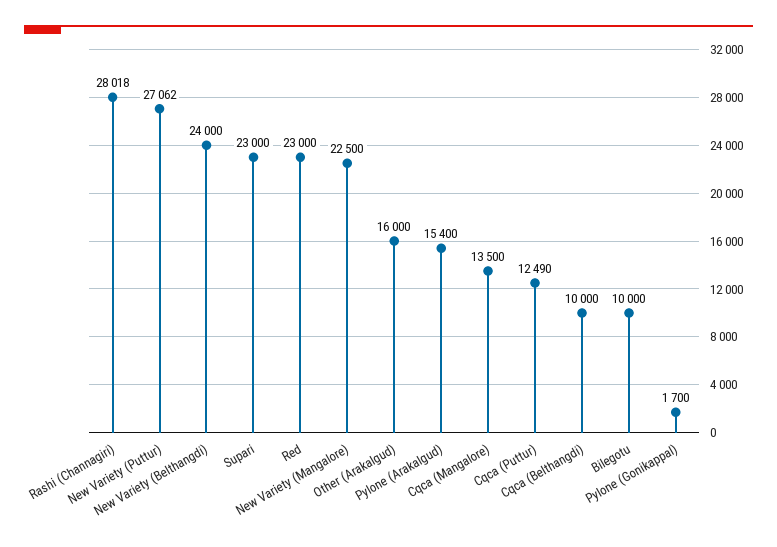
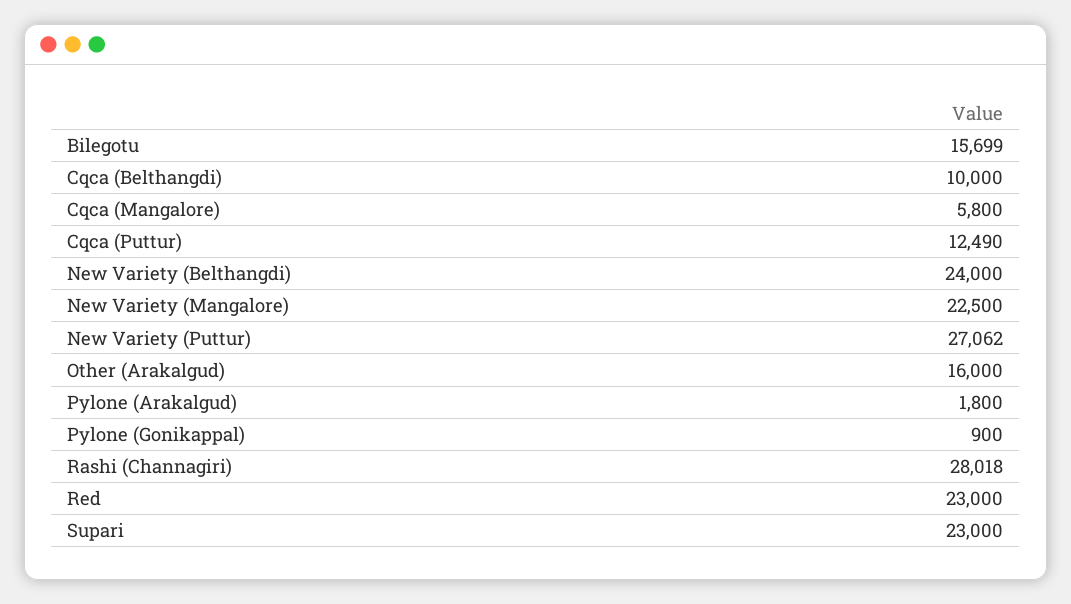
Pylone (Arakalgud): 15400 -> 1800
Cqca (Mangalore): 13500 -> 5800
Bilegotu: 10000 -> 15699
Pylone (Gonikappal): 1700 -> 900

